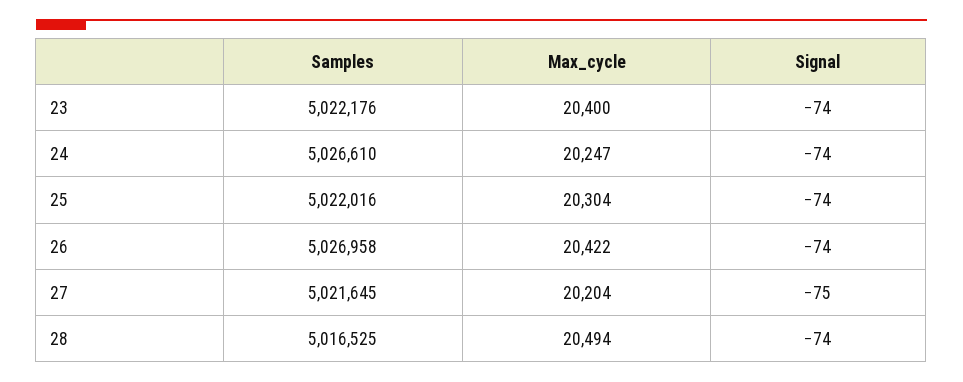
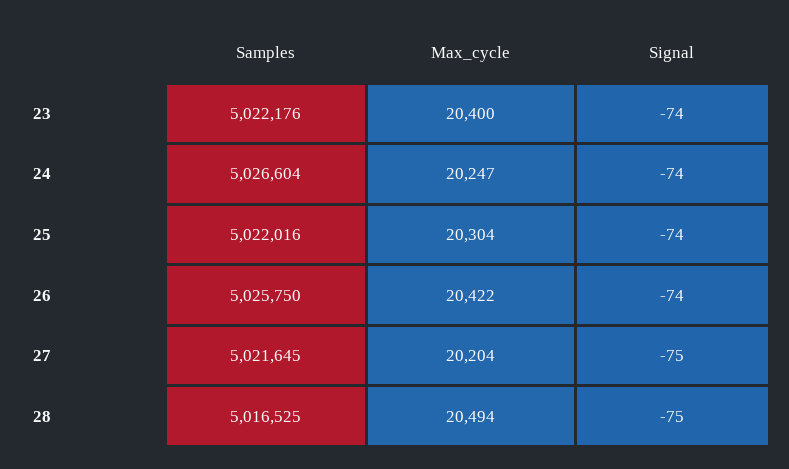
Samples, 24: 5026610 -> 5026604
Samples, 26: 5026958 -> 5025750
Signal, 28: -74 -> -75

